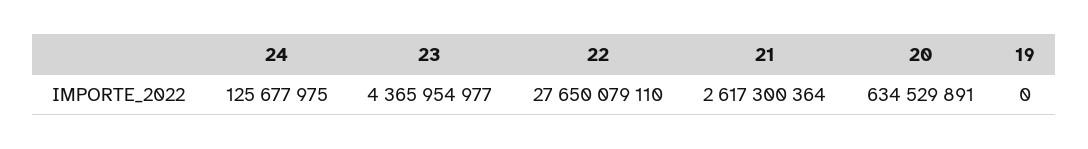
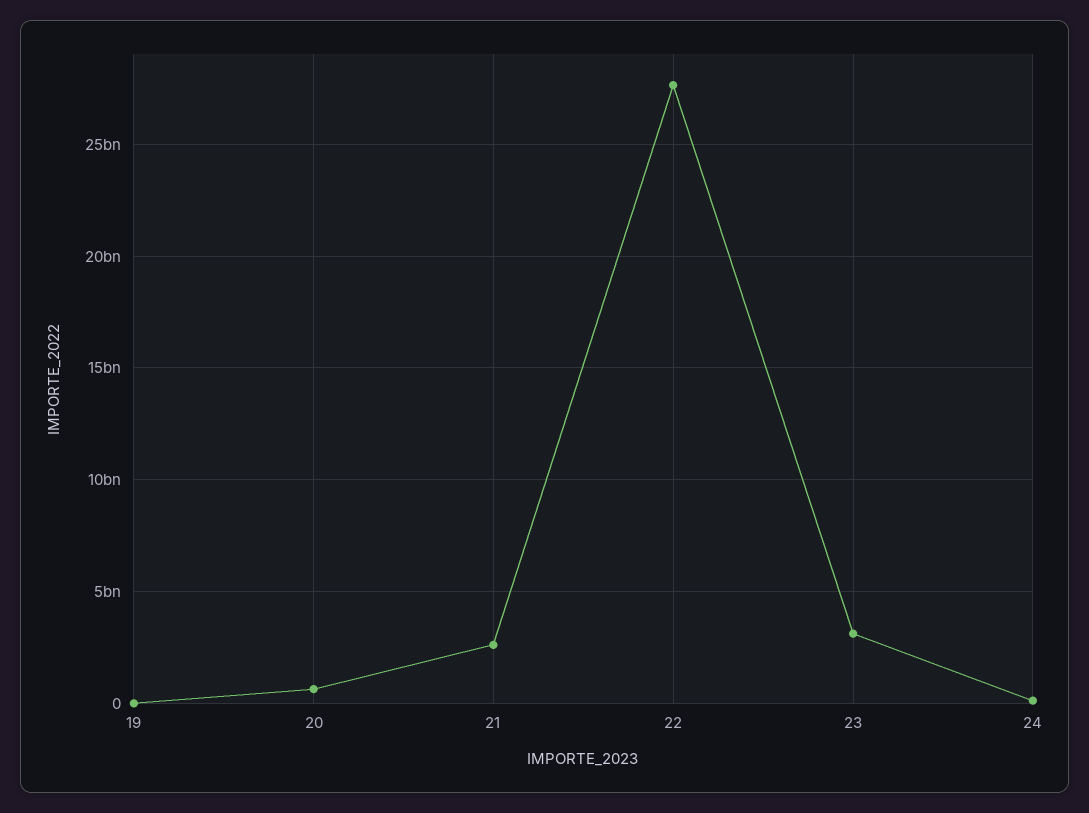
23: 4365954977 -> 3000000000

